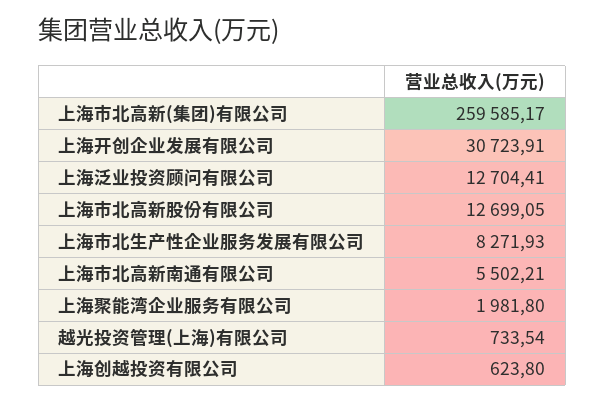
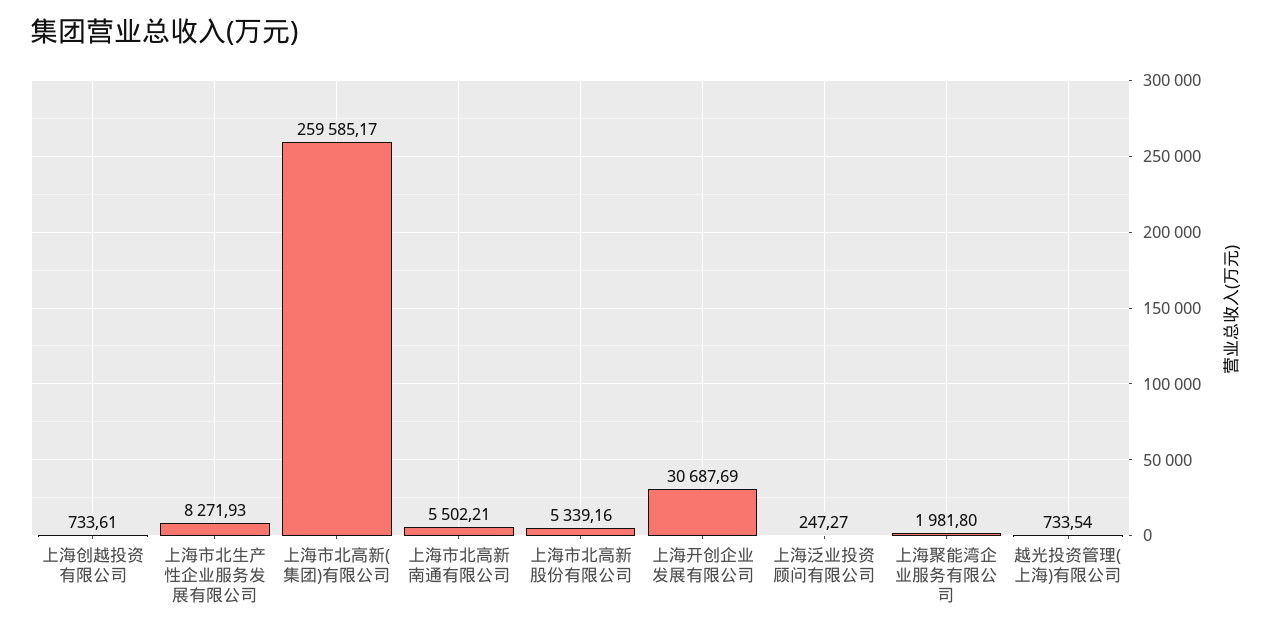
上海开创企业发展有限公司: 30723.91 -> 30687.69
上海泛业投资顾问有限公司: 12704.41 -> 247.27
上海市北高新股份有限公司: 12699.05 -> 5339.16
上海创越投资有限公司: 623.8 -> 733.61

